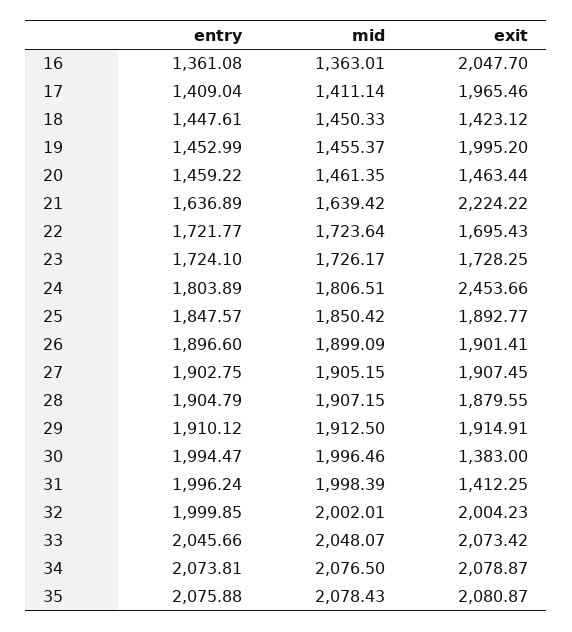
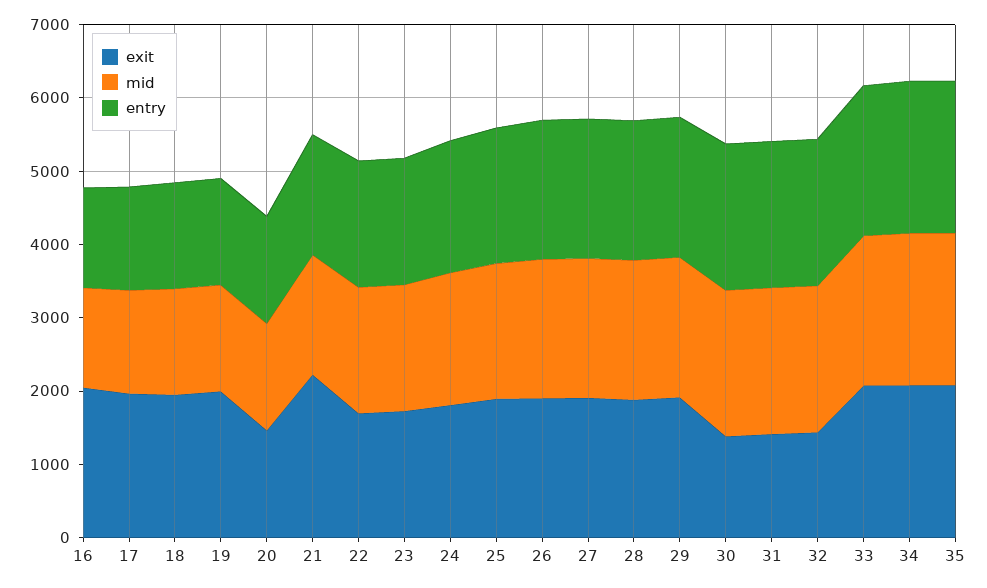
exit, 18: 1423.12 -> 2000
exit, 24: 2453.66 -> 1800
exit, 32: 2004.23 -> 1400

